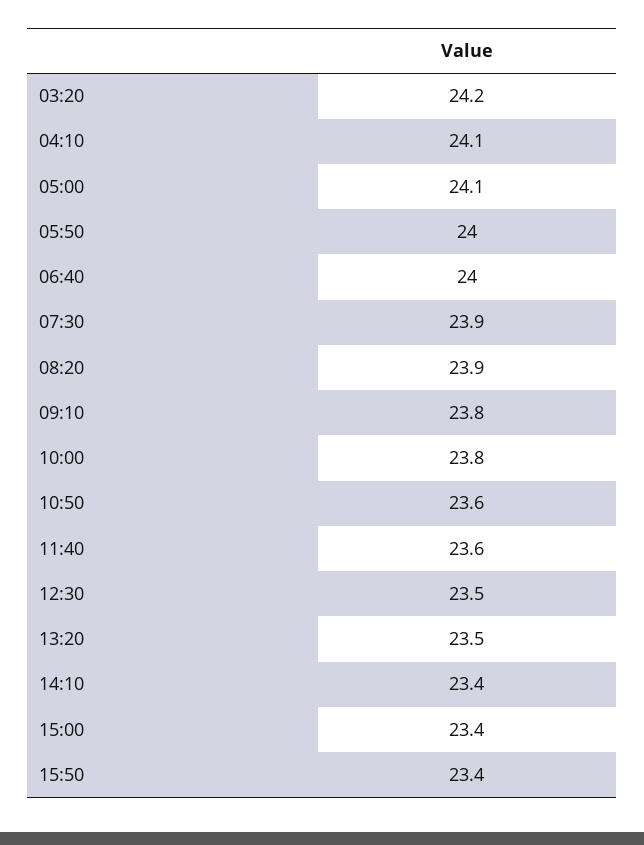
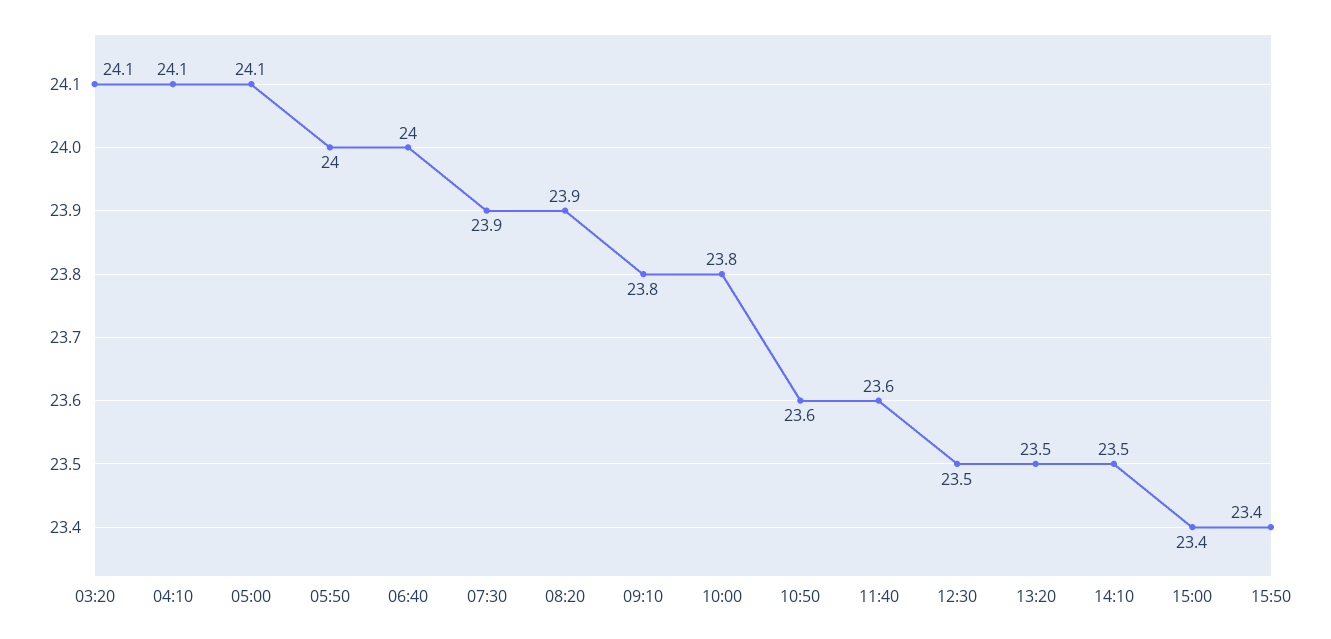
03:20: 24.2 -> 24.1
14:10: 23.4 -> 23.5

